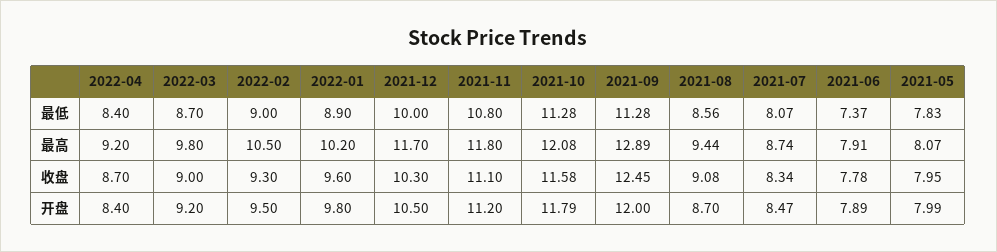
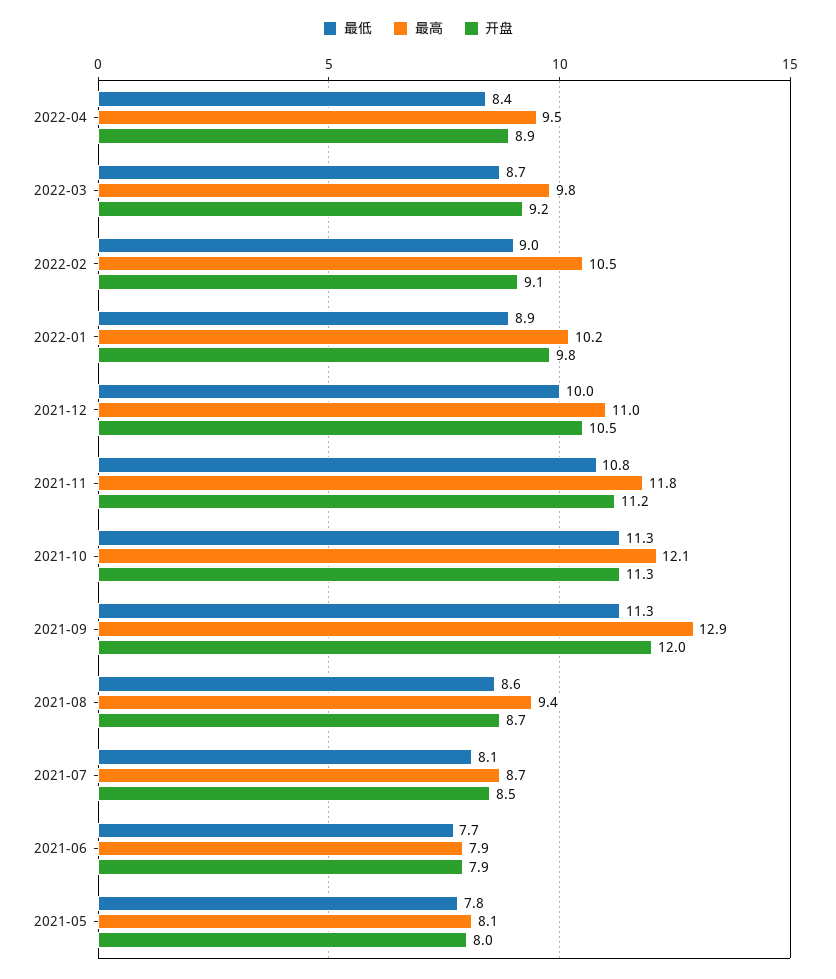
最低, 2021-06: 7.37 -> 7.7
最高, 2022-04: 9.2 -> 9.5
最高, 2021-12: 11.7 -> 11
收盘, 2022-04: 8.7 -> none
收盘, 2022-03: 9 -> none
收盘, 2022-02: 9.3 -> none
收盘, 2022-01: 9.6 -> none
收盘, 2021-12: 10.3 -> none
收盘, 2021-11: 11.1 -> none
收盘, 2021-10: 11.58 -> none
收盘, 2021-09: 12.45 -> none
收盘, 2021-08: 9.08 -> none
收盘, 2021-07: 8.34 -> none
收盘, 2021-06: 7.78 -> none
收盘, 2021-05: 7.95 -> none
开盘, 2022-04: 8.4 -> 8.9
开盘, 2022-02: 9.5 -> 9.1
开盘, 2021-10: 11.79 -> 11.3

